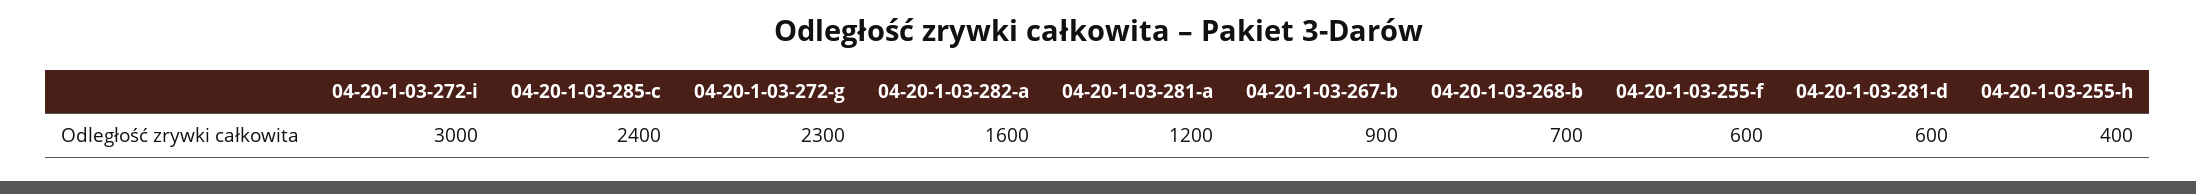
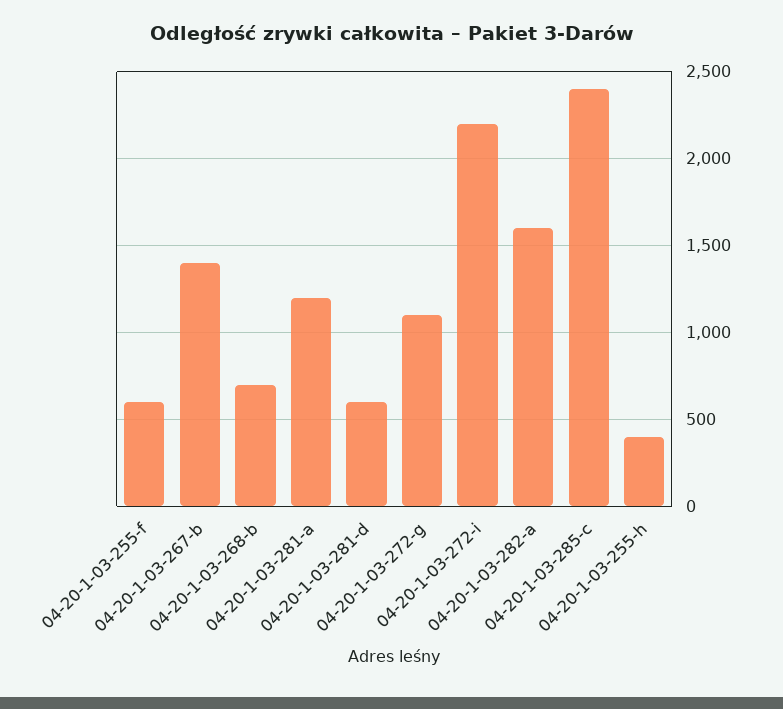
04-20-1-03-272-i: 3000 -> 2200
04-20-1-03-272-g: 2300 -> 1100
04-20-1-03-267-b: 900 -> 1400

